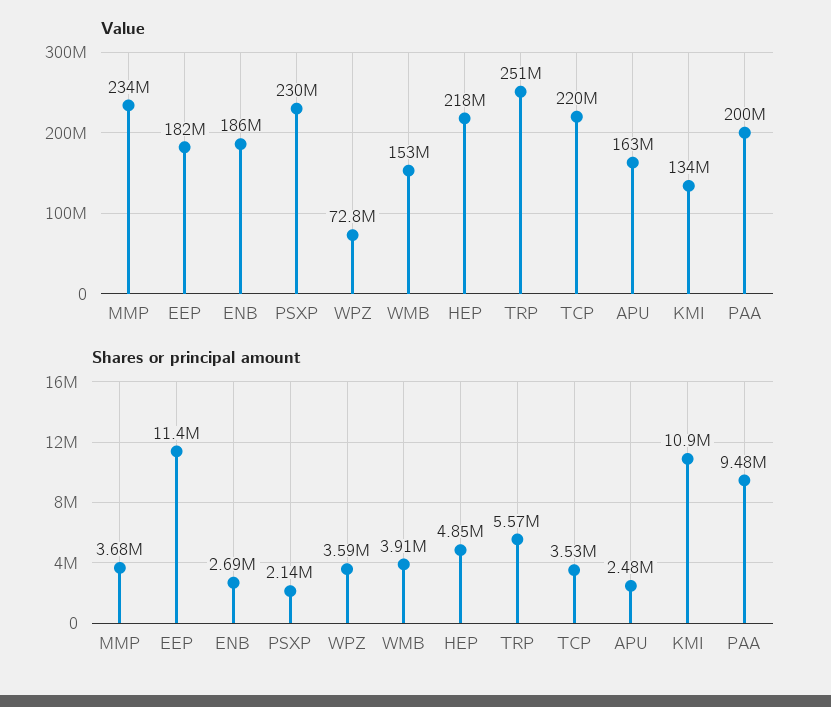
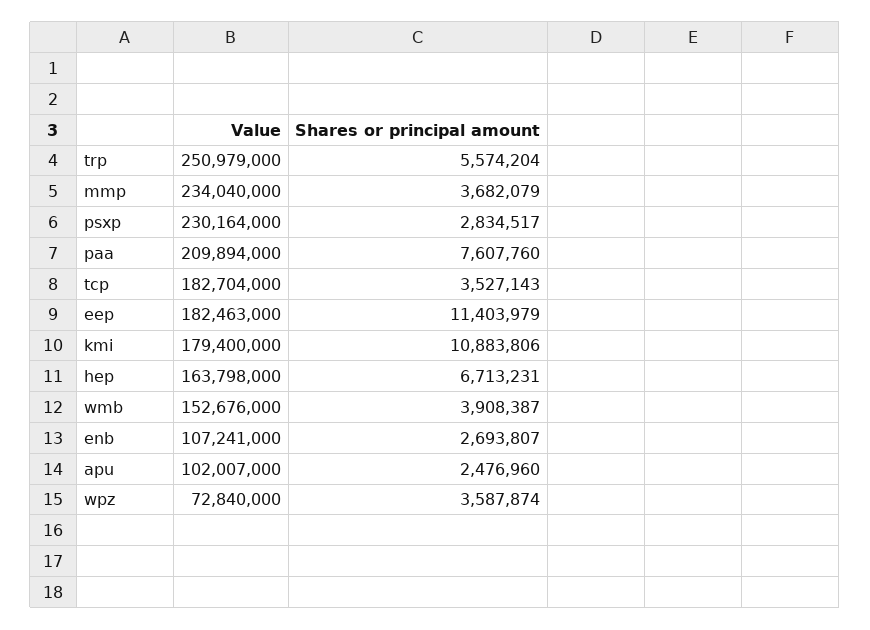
Value, ENB: 186000000 -> 107241000
Value, HEP: 218000000 -> 163798000
Value, TCP: 220000000 -> 182704000
Value, APU: 163000000 -> 102007000
Value, KMI: 134000000 -> 179400000
Value, PAA: 200000000 -> 209894000
Shares or principal amount, PSXP: 2140000 -> 2834517
Shares or principal amount, HEP: 4850000 -> 6713231
Shares or principal amount, PAA: 9480000 -> 7607760

